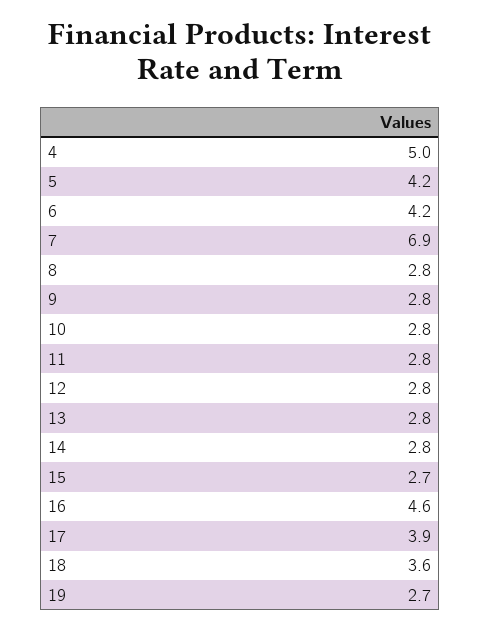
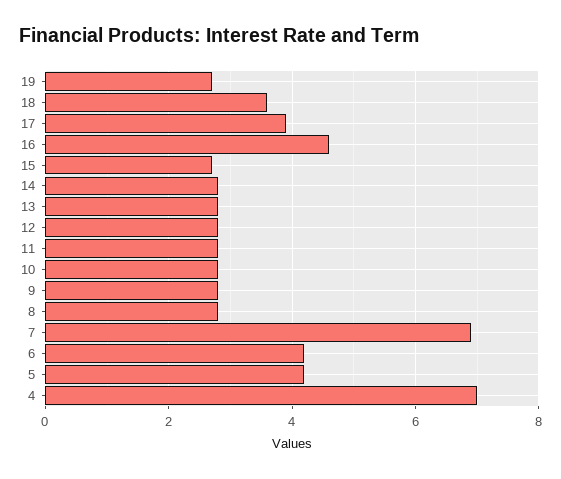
4: 5 -> 7

